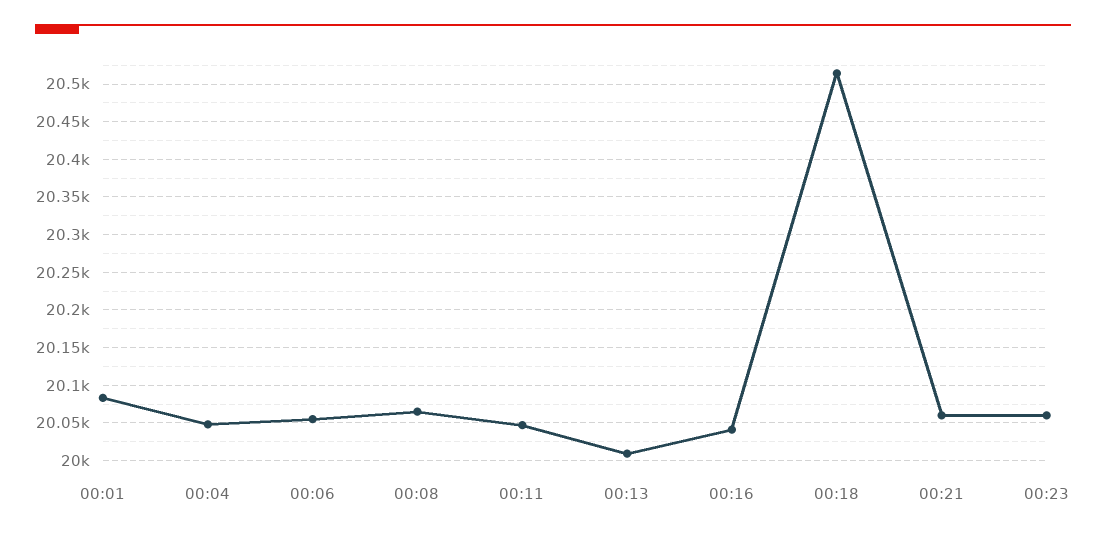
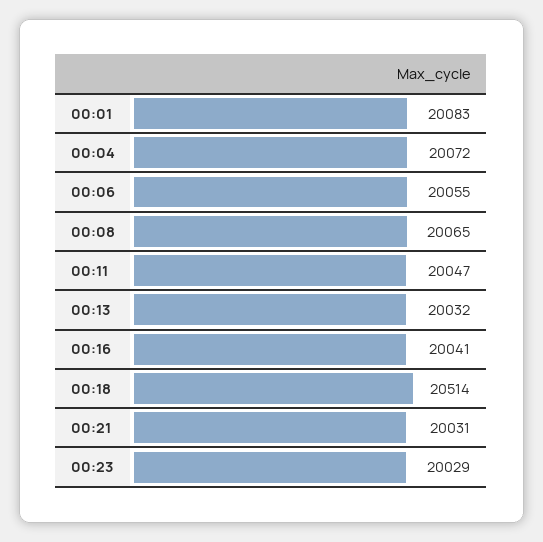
00:04: 20050 -> 20072
00:13: 20010 -> 20032
00:21: 20060 -> 20031
00:23: 20060 -> 20029

